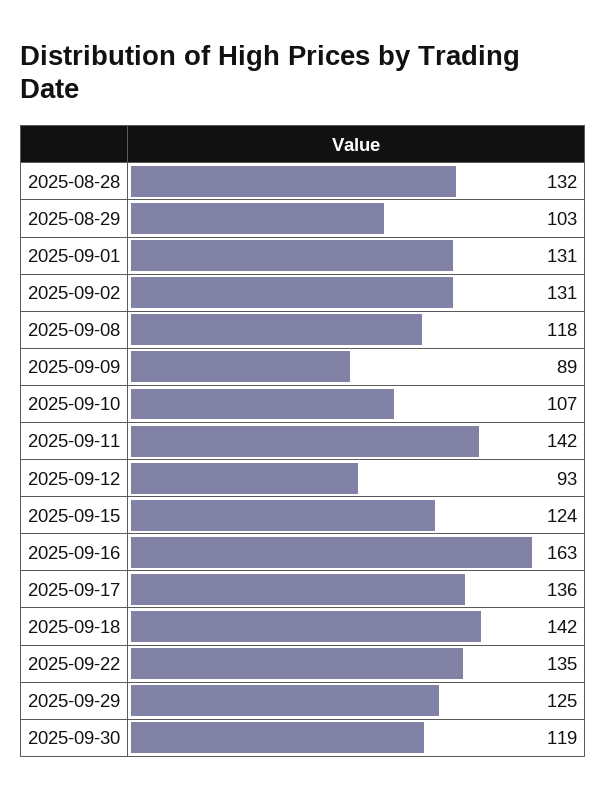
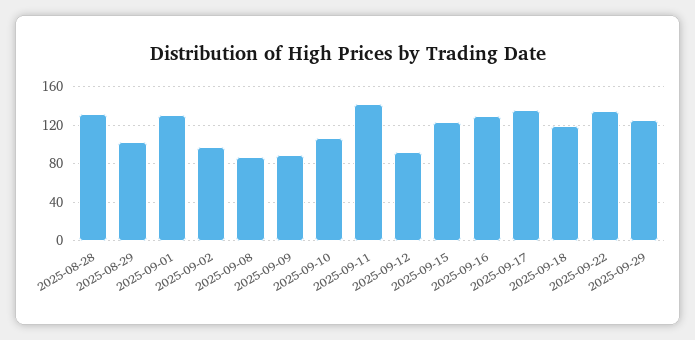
2025-09-02: 131 -> 100
2025-09-08: 118 -> 90
2025-09-16: 163 -> 130
2025-09-18: 142 -> 120
2025-09-30: 119 -> none

